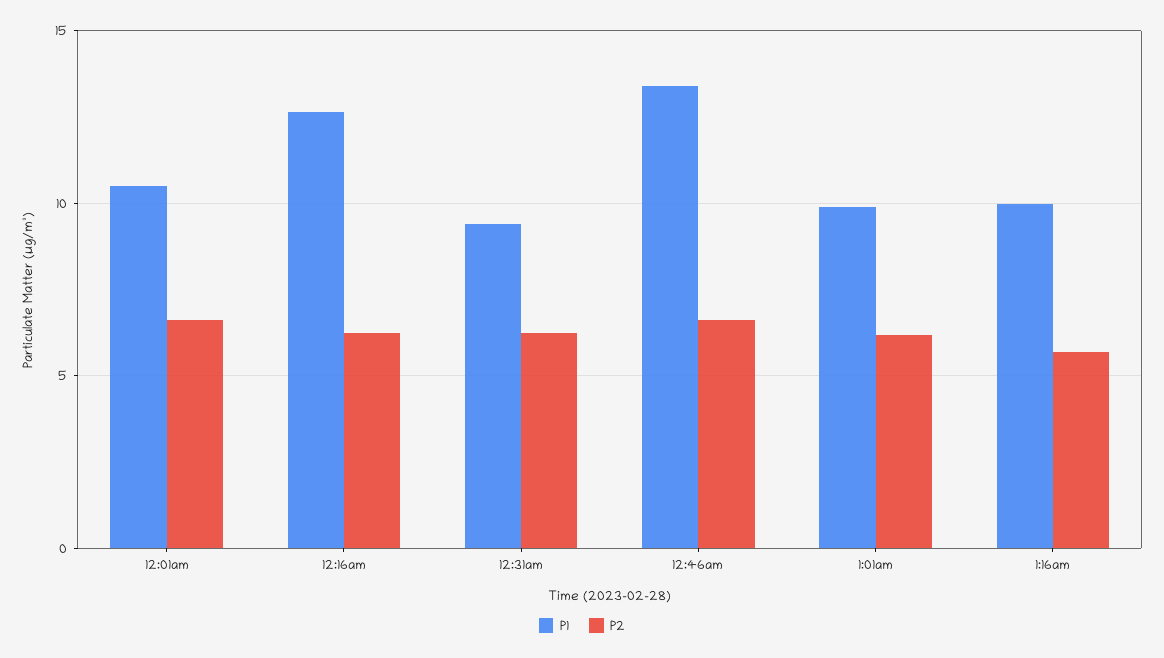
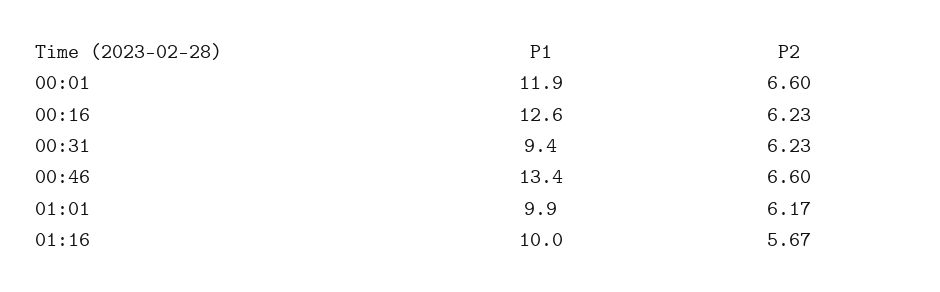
P1, 12:01am: 10.5 -> 11.9

